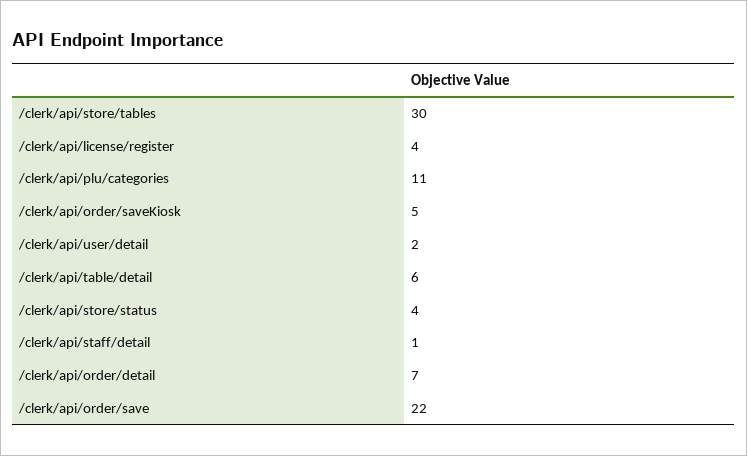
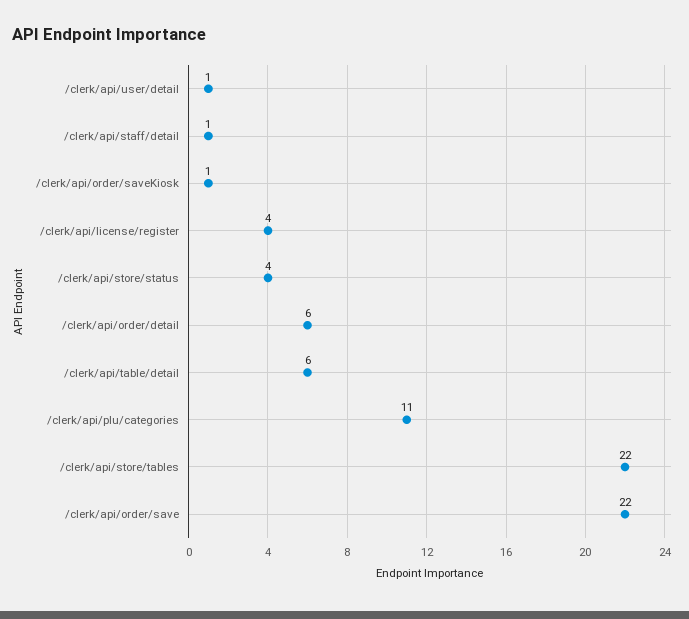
/clerk/api/store/tables: 30 -> 22
/clerk/api/order/saveKiosk: 5 -> 1
/clerk/api/user/detail: 2 -> 1
/clerk/api/order/detail: 7 -> 6

